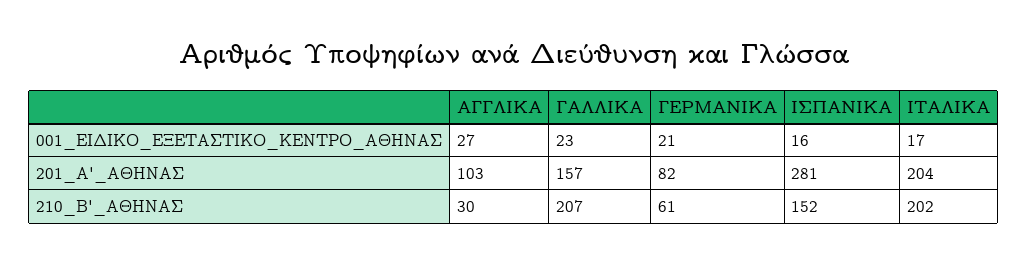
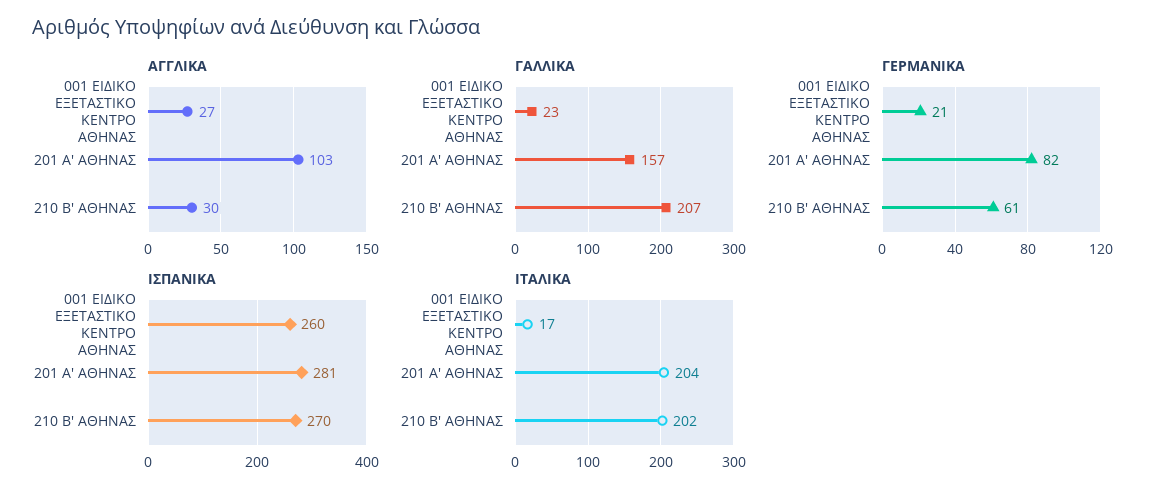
ΙΣΠΑΝΙΚΑ, 001_ΕΙΔΙΚΟ_ΕΞΕΤΑΣΤΙΚΟ_ΚΕΝΤΡΟ_ΑΘΗΝΑΣ: 16 -> 260
ΙΣΠΑΝΙΚΑ, 210_Β'_ΑΘΗΝΑΣ: 152 -> 270

